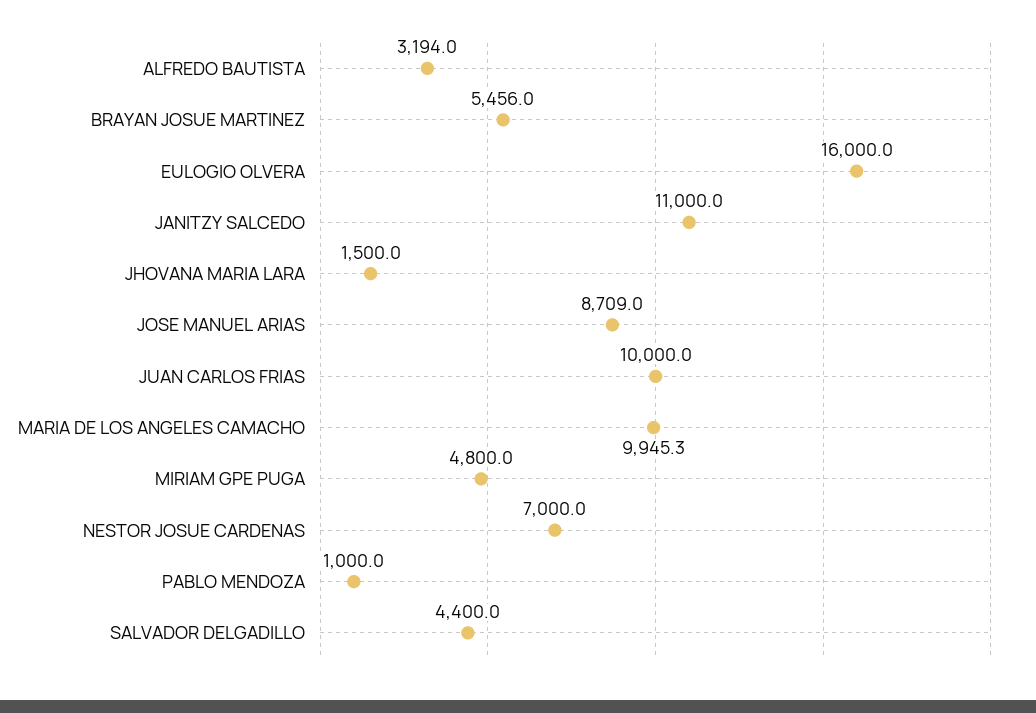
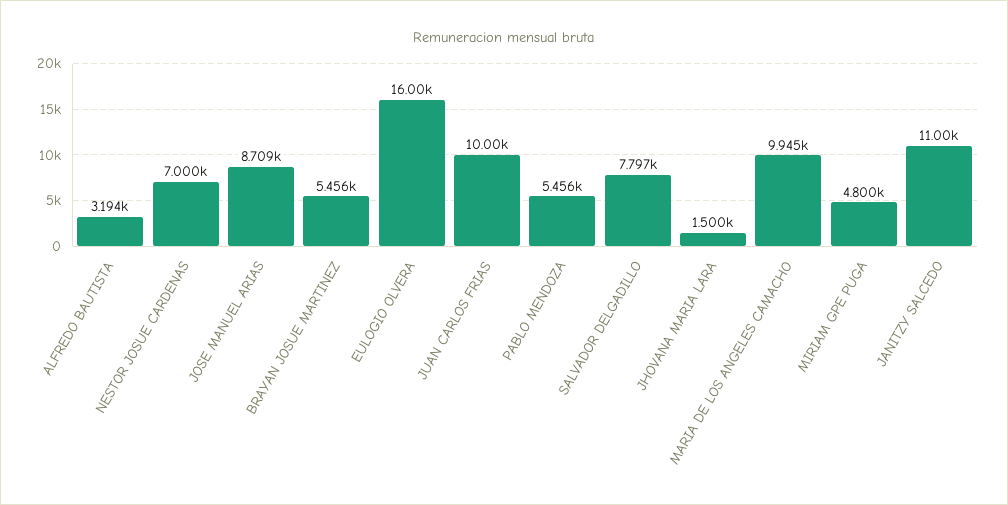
PABLO MENDOZA: 1000 -> 5456
SALVADOR DELGADILLO: 4400 -> 7797

